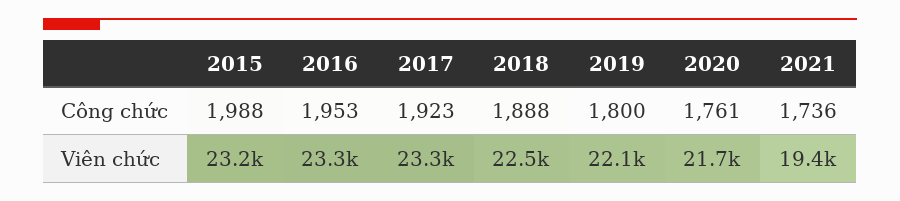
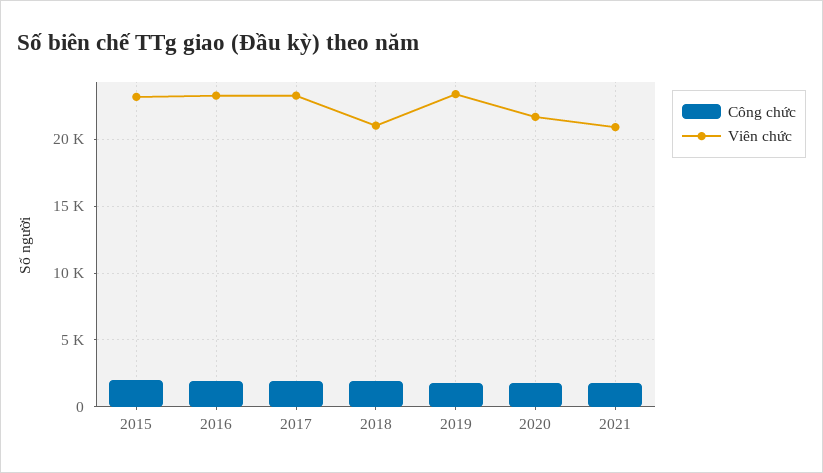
Viên chức, 2018: 22500 -> 21000
Viên chức, 2019: 22100 -> 23500
Viên chức, 2021: 19400 -> 21000

